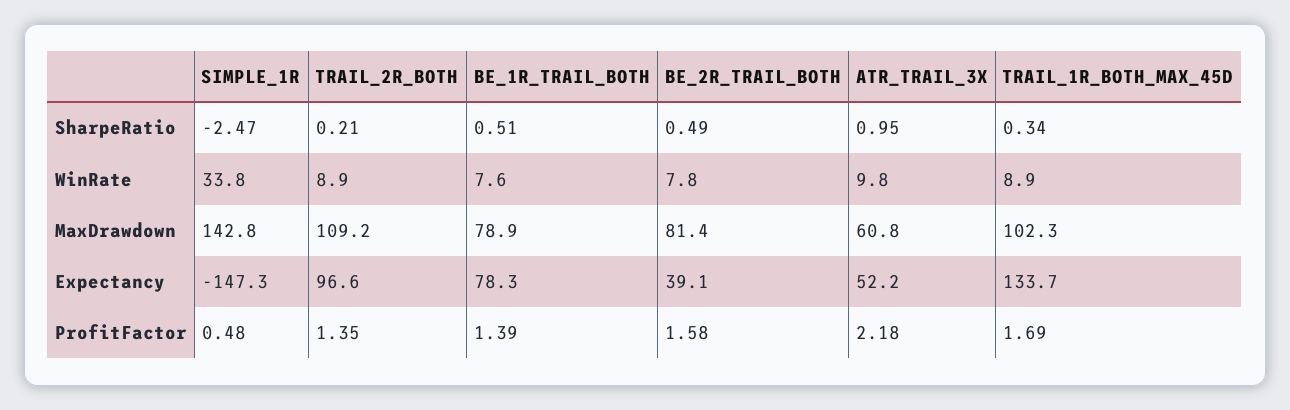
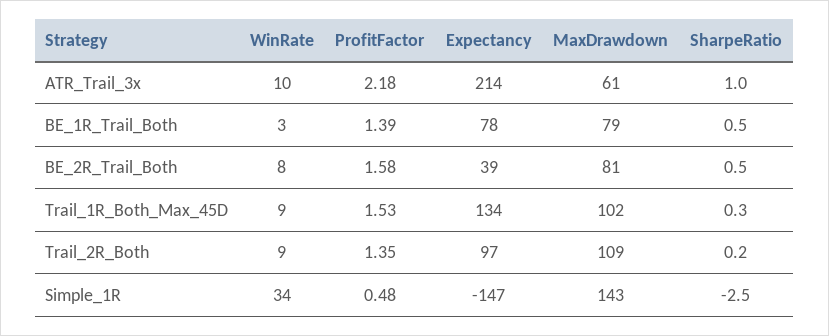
BE_1R_TRAIL_BOTH, WinRate: 7.6 -> 3
ATR_TRAIL_3X, Expectancy: 52.2 -> 214
TRAIL_1R_BOTH_MAX_45D, ProfitFactor: 1.69 -> 1.53

